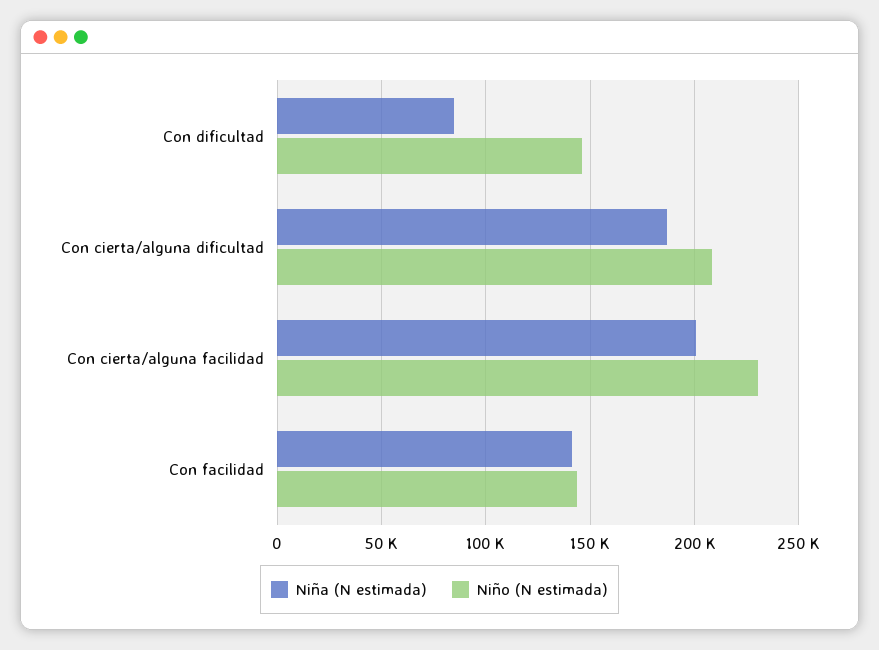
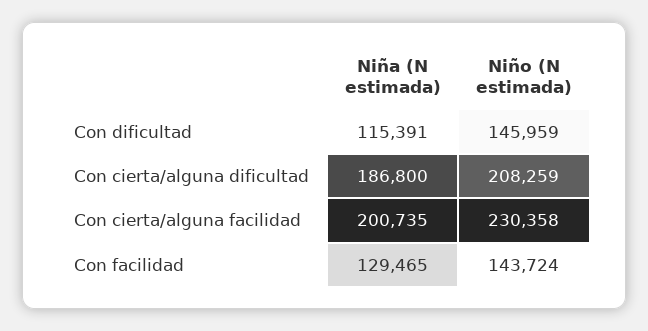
Niña (N estimada), Con dificultad: 85000 -> 115391
Niña (N estimada), Con facilidad: 140000 -> 129465

